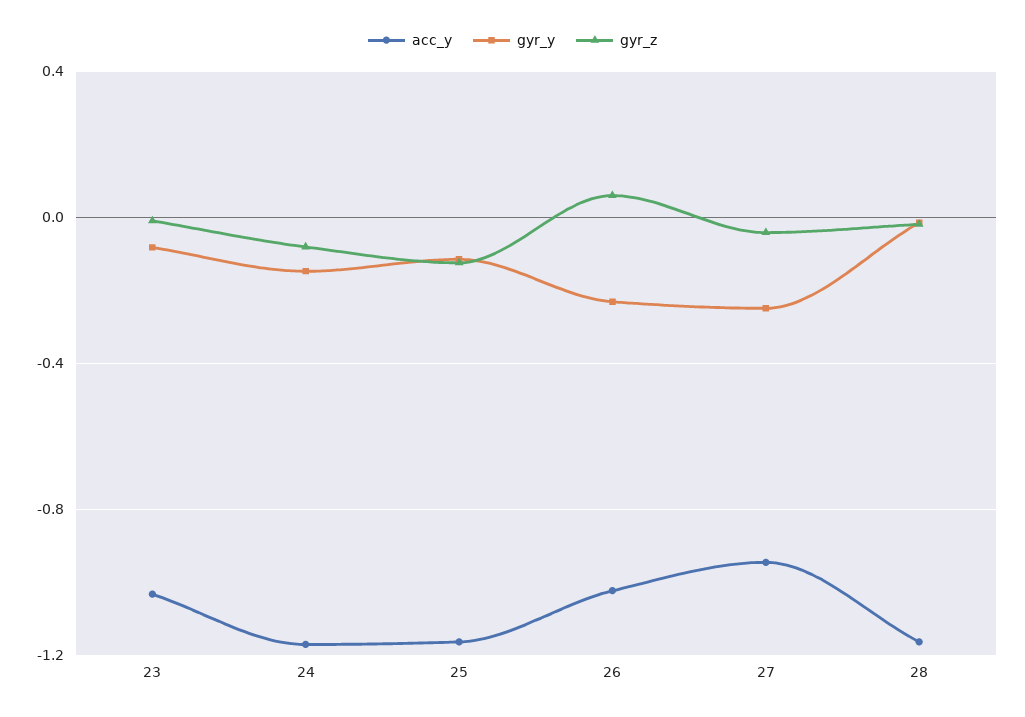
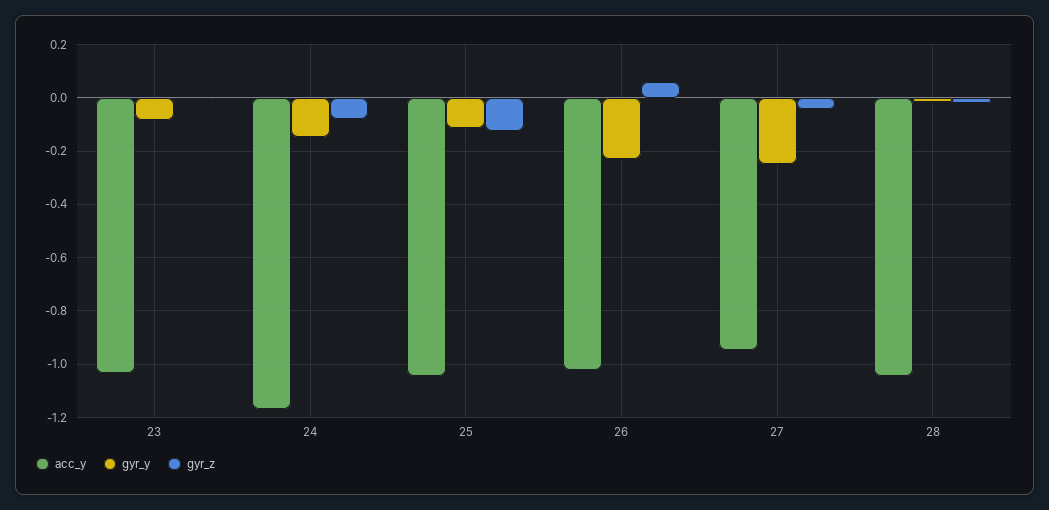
acc_y, 25: -1.15 -> -1.05
acc_y, 28: -1.15 -> -1.05

